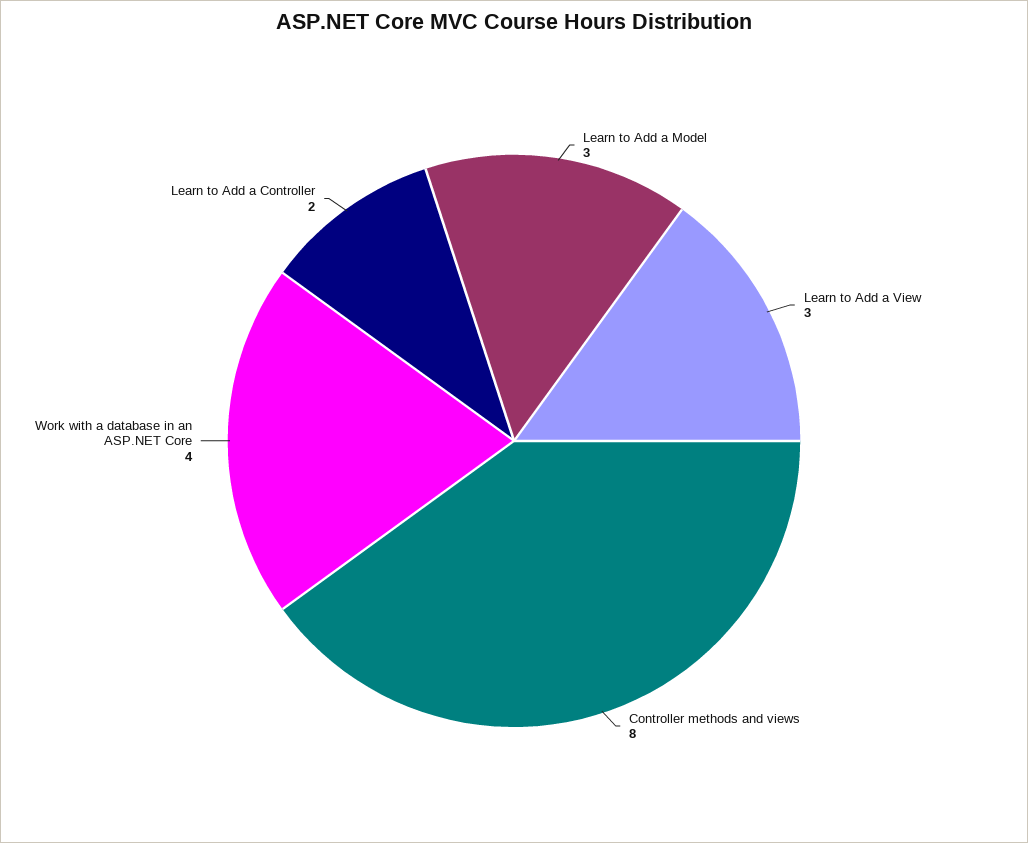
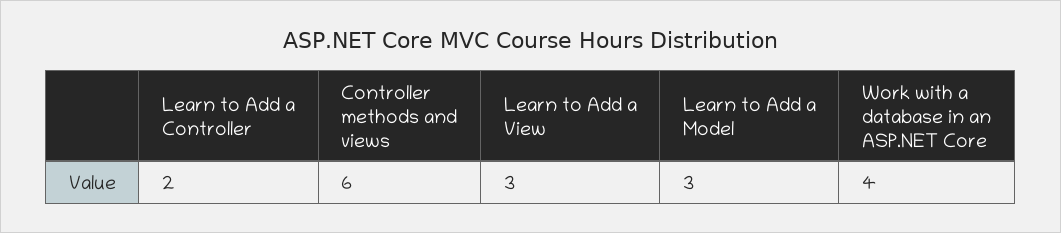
Controller methods and views: 8 -> 6

